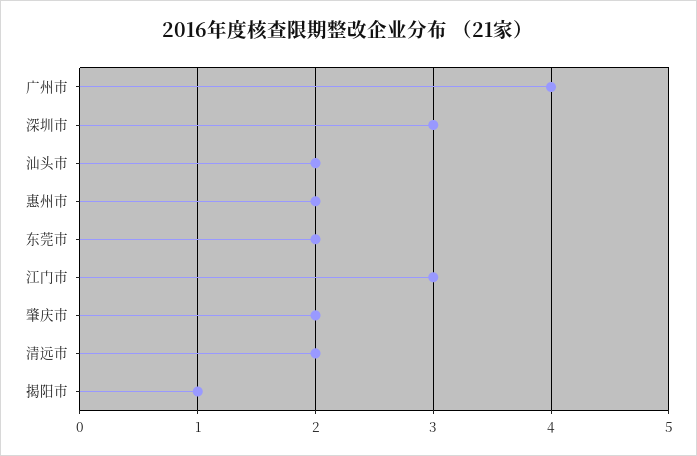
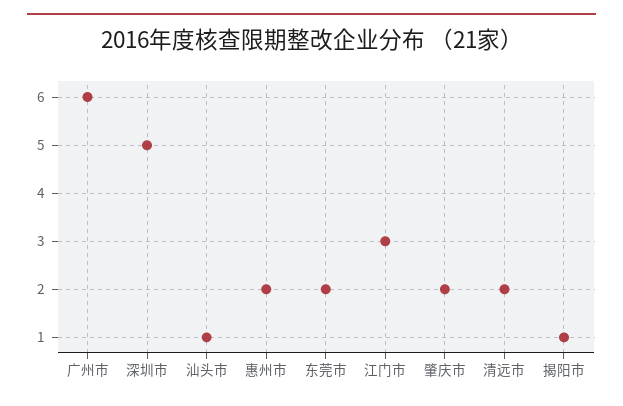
广州市: 4 -> 6
深圳市: 3 -> 5
汕头市: 2 -> 1

